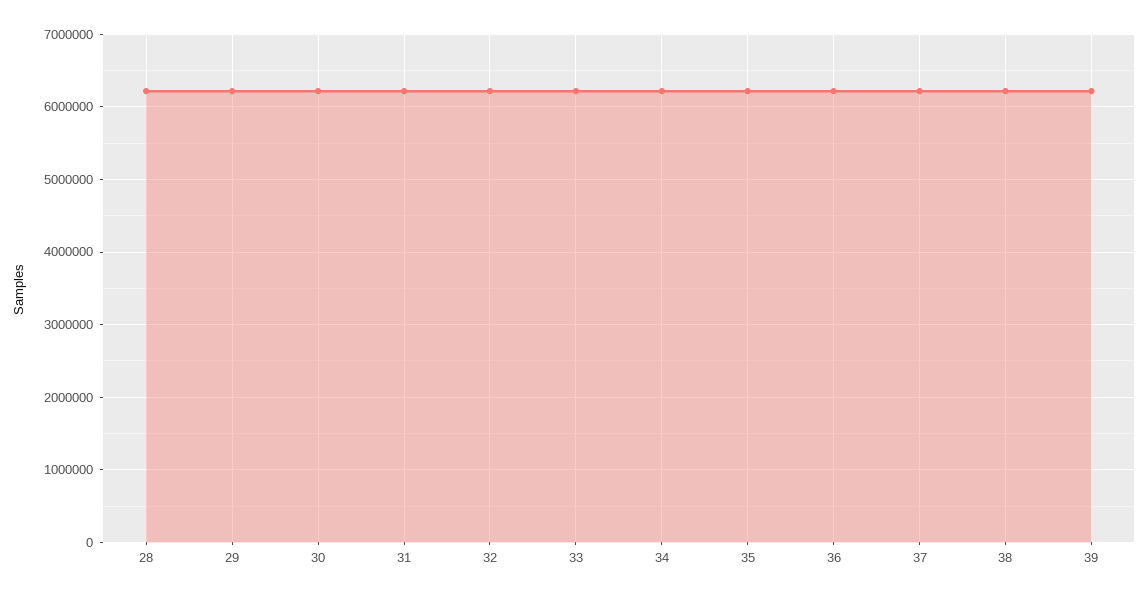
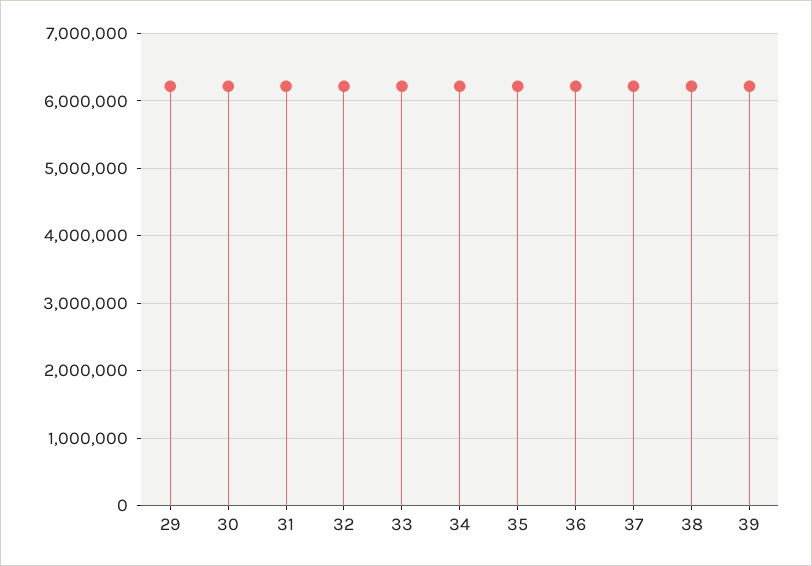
28: 6200000 -> none

